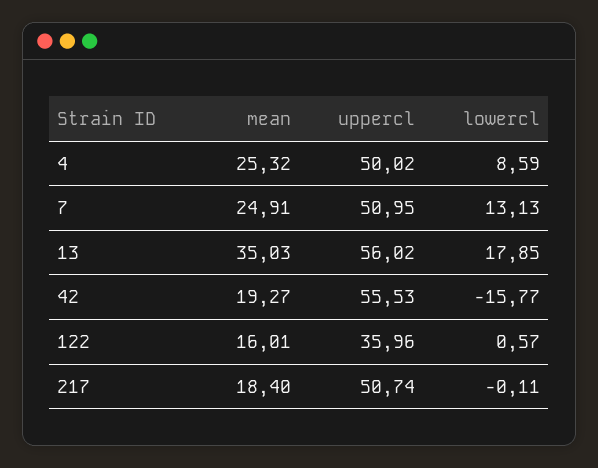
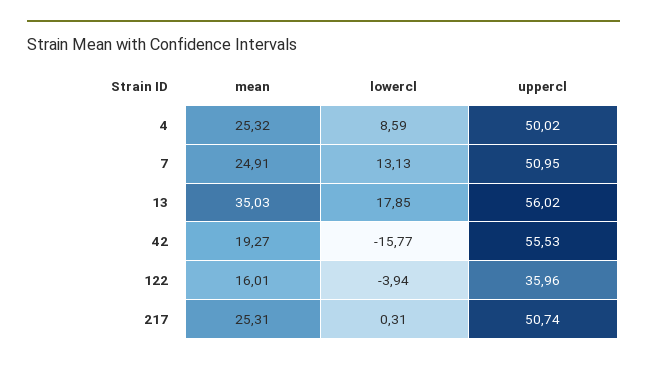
lowercl, 122: 0.57 -> -3.94
mean, 217: 18.4 -> 25.31
lowercl, 217: -0.11 -> 0.31

